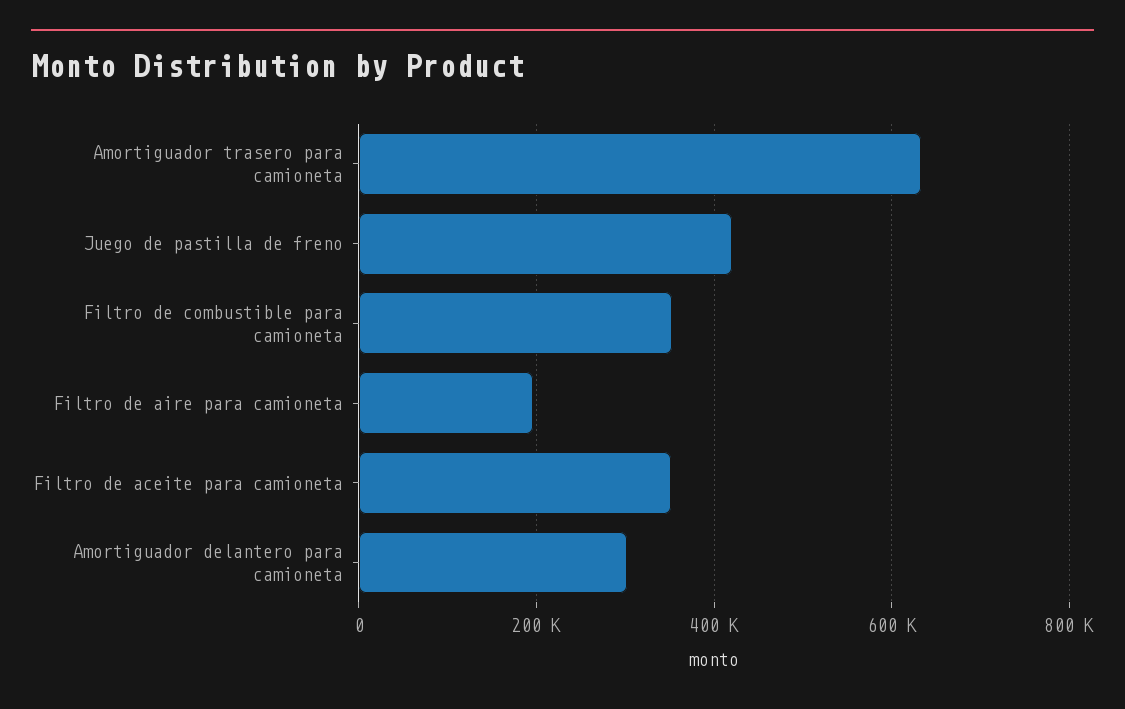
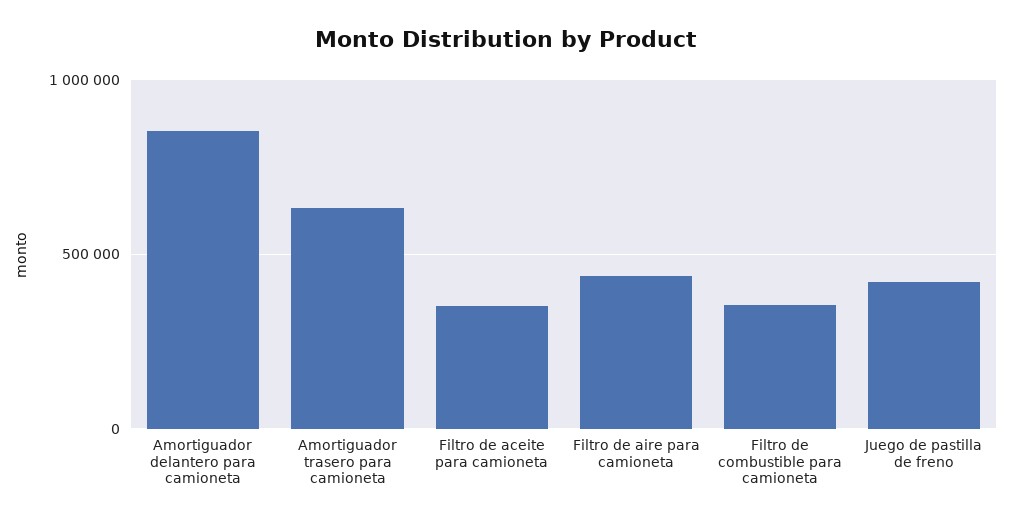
Filtro de aire para camioneta: 200000 -> 450000
Amortiguador delantero para camioneta: 300000 -> 850000

